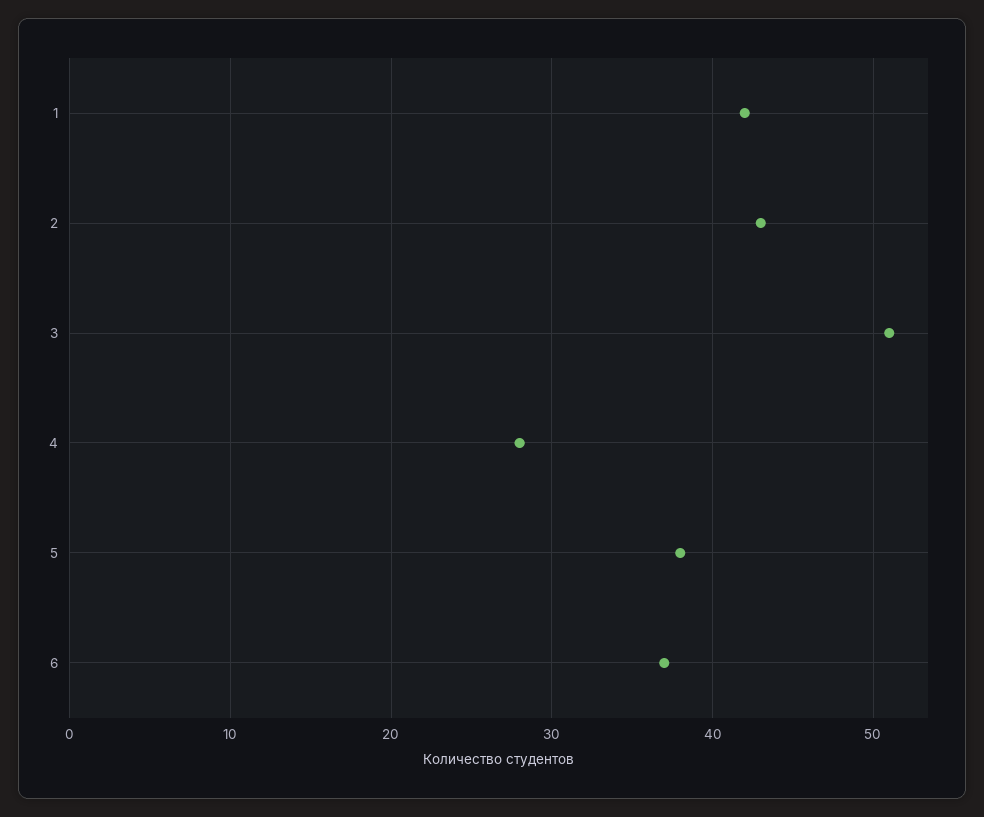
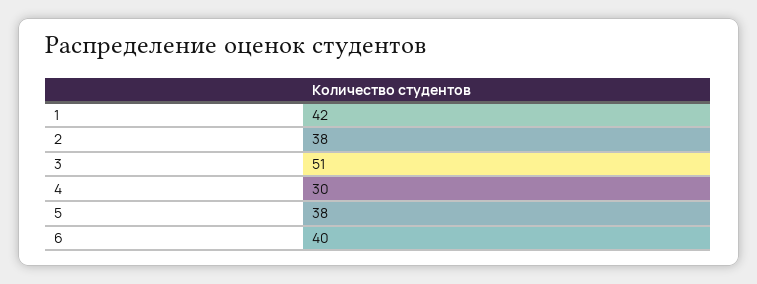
2: 43 -> 38
4: 28 -> 30
6: 37 -> 40

